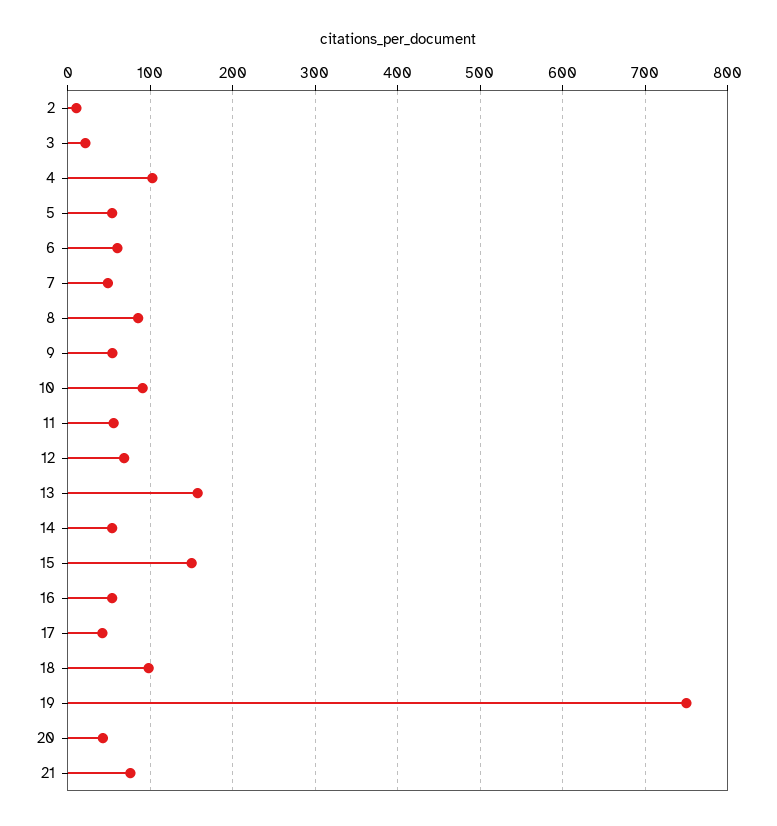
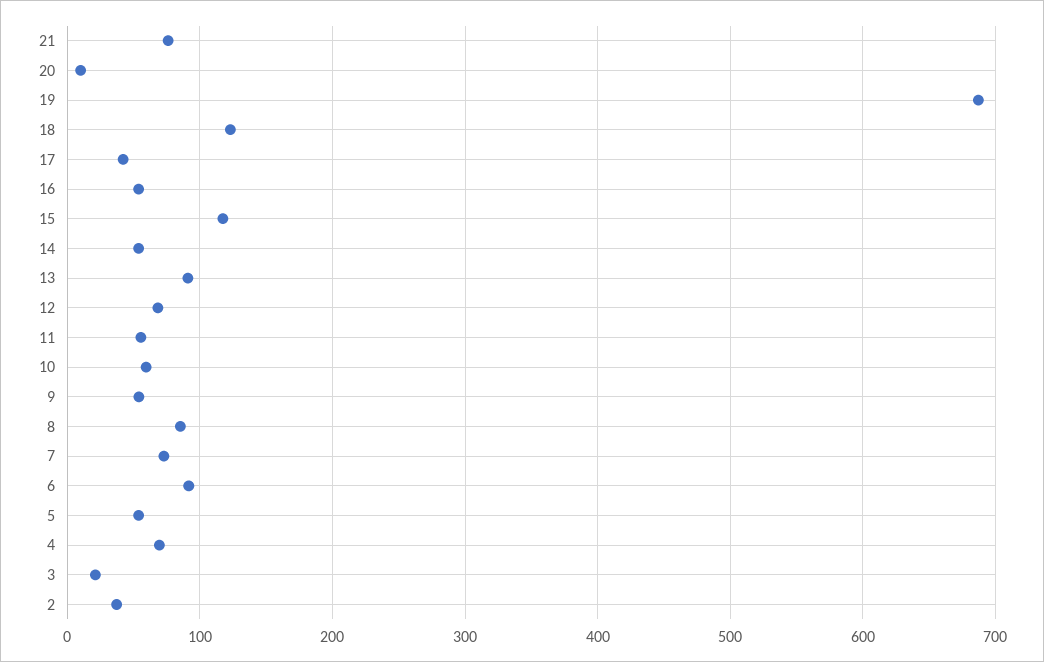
2: 10 -> 40
4: 100 -> 70
6: 60 -> 90
7: 50 -> 70
10: 90 -> 60
13: 160 -> 90
15: 150 -> 120
18: 100 -> 120
19: 750 -> 690
20: 40 -> 10

